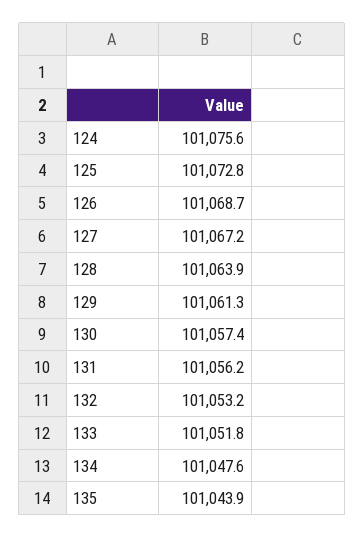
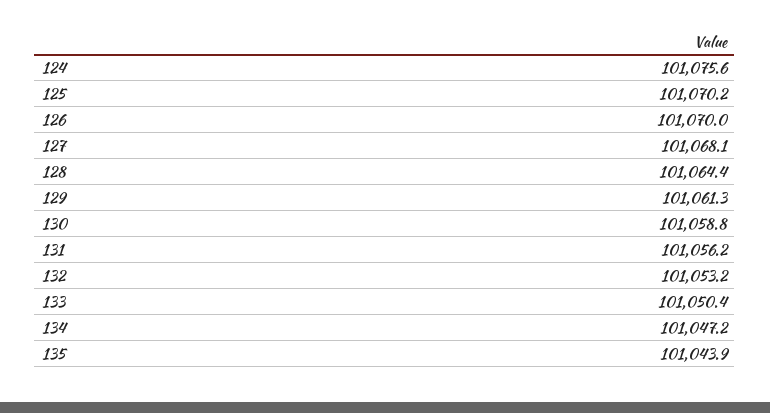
125: 101072.8 -> 101070.2
126: 101068.7 -> 101070
127: 101067.2 -> 101068.1
128: 101063.9 -> 101064.4
130: 101057.4 -> 101058.8
133: 101051.8 -> 101050.4
134: 101047.6 -> 101047.2

